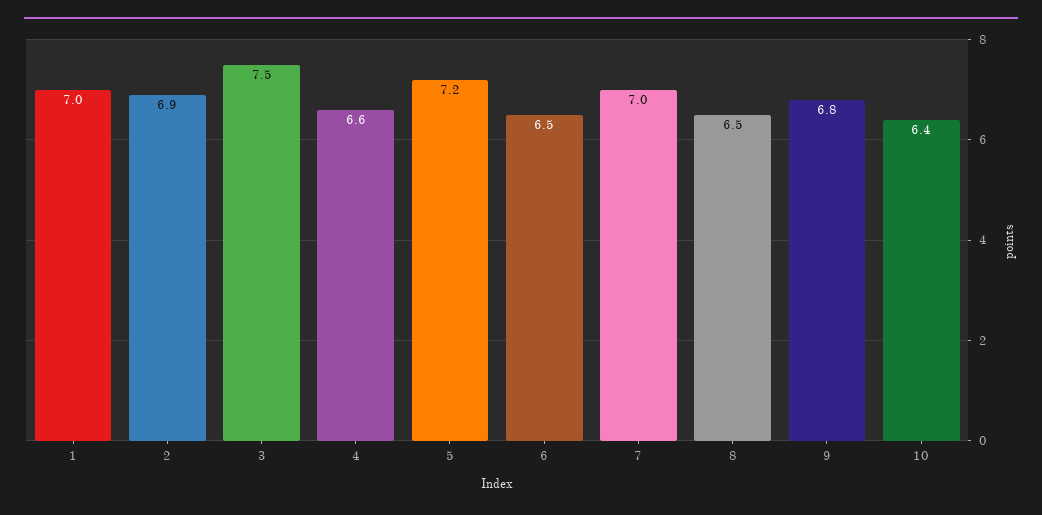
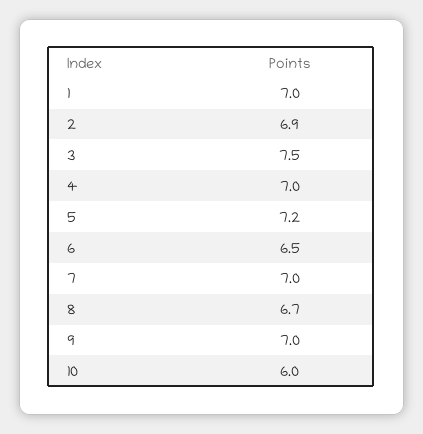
4: 6.6 -> 7
8: 6.5 -> 6.7
9: 6.8 -> 7
10: 6.4 -> 6

